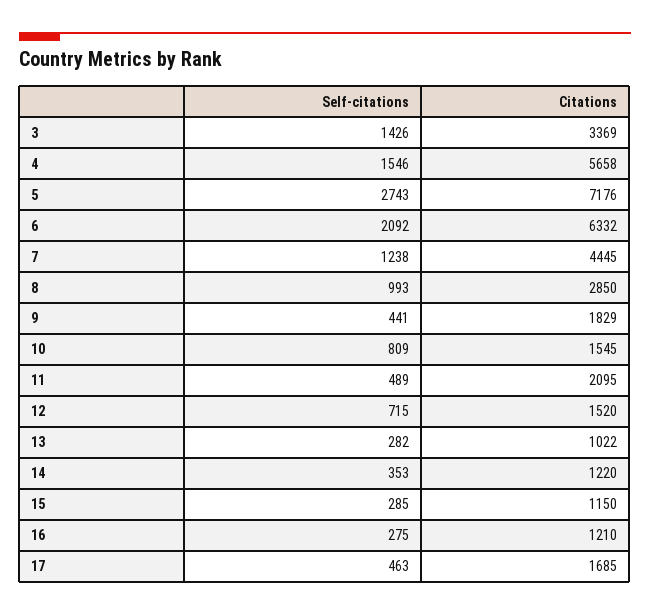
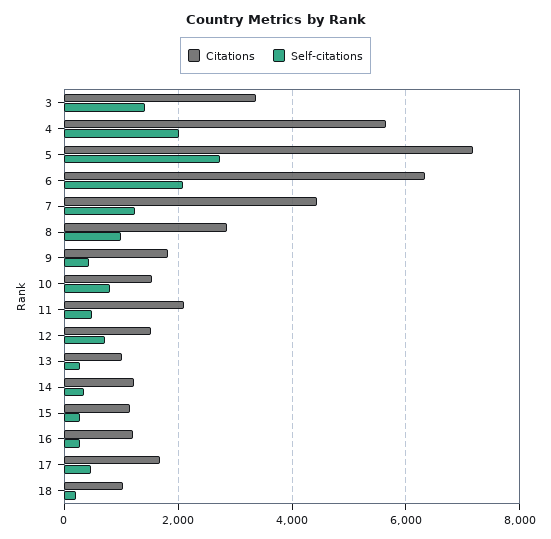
Self-citations, 4: 1546 -> 2000
Citations, 18: none -> 1000
Self-citations, 18: none -> 200

